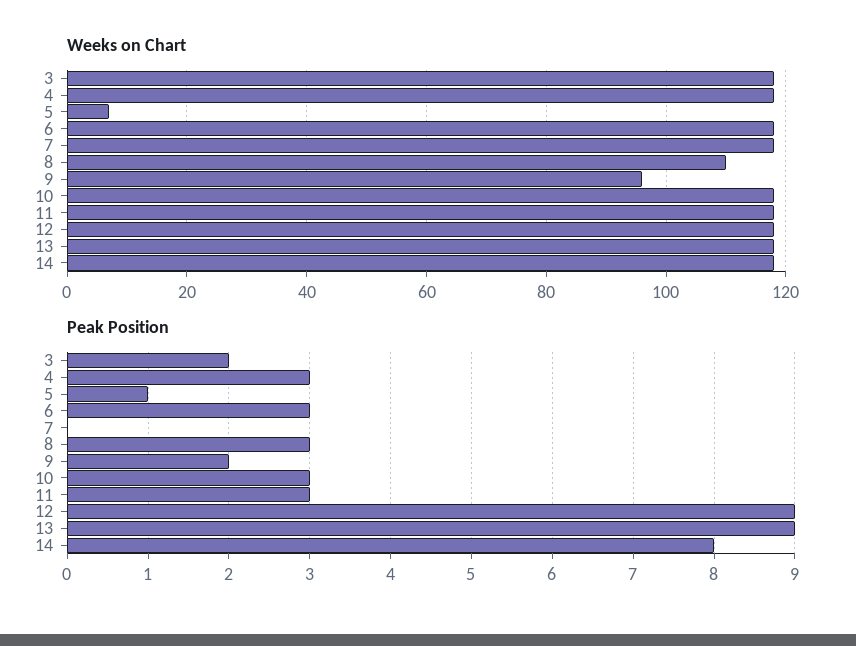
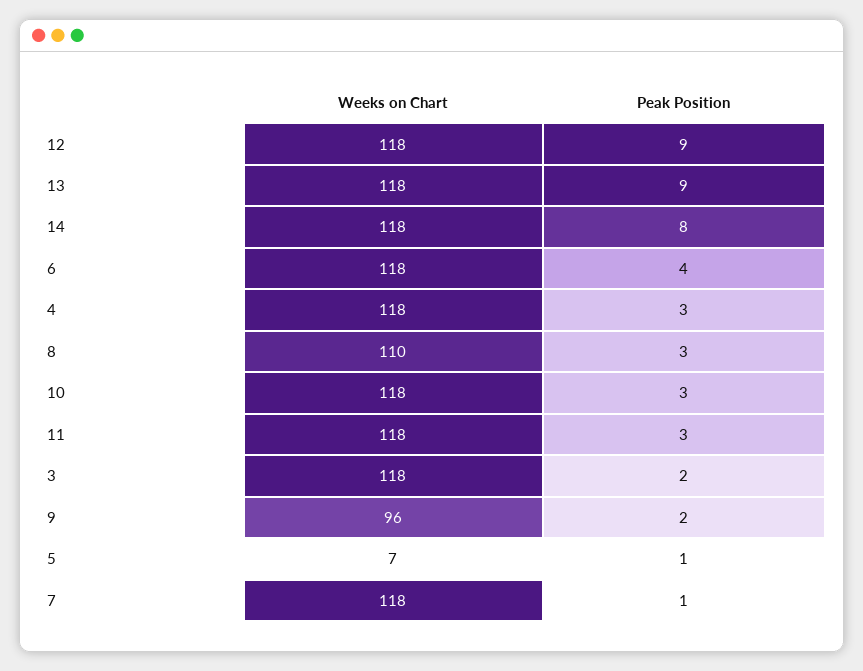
Peak Position, 6: 3 -> 4
Peak Position, 7: 0 -> 1

